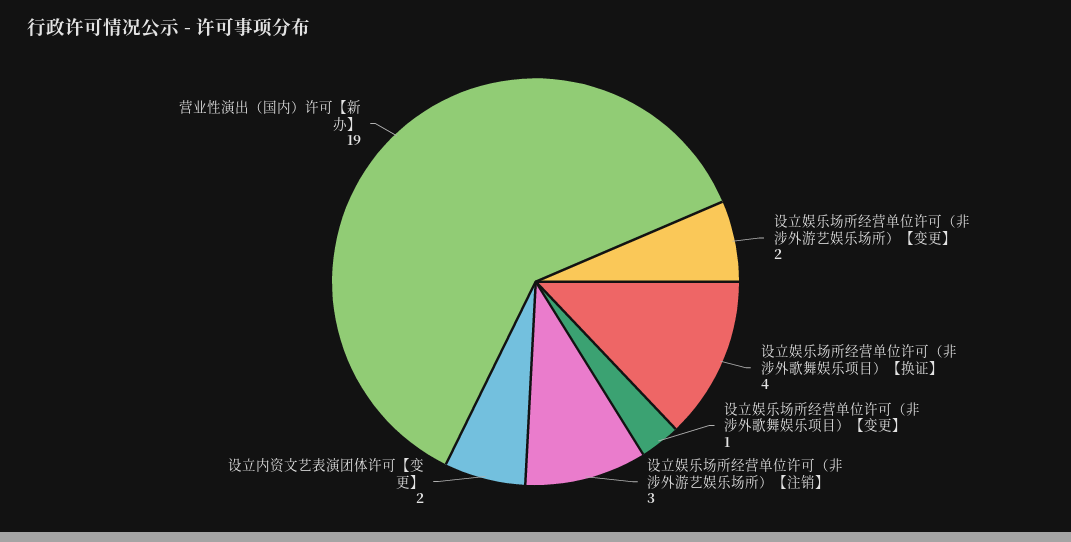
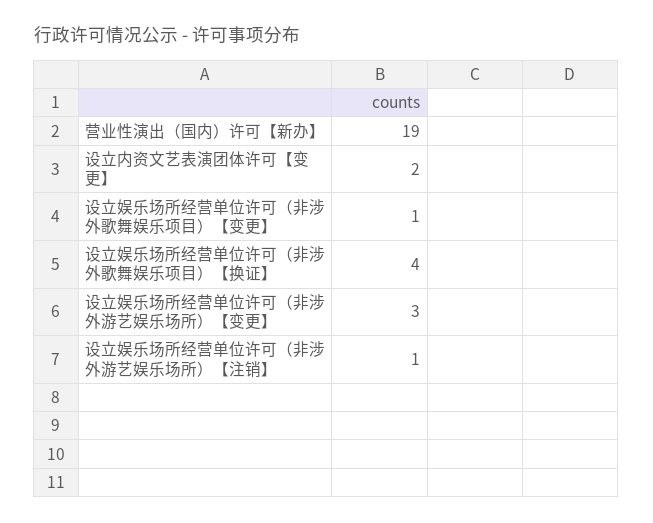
设立娱乐场所经营单位许可（非涉外游艺娱乐场所）【变更】: 2 -> 3
设立娱乐场所经营单位许可（非涉外游艺娱乐场所）【注销】: 3 -> 1

